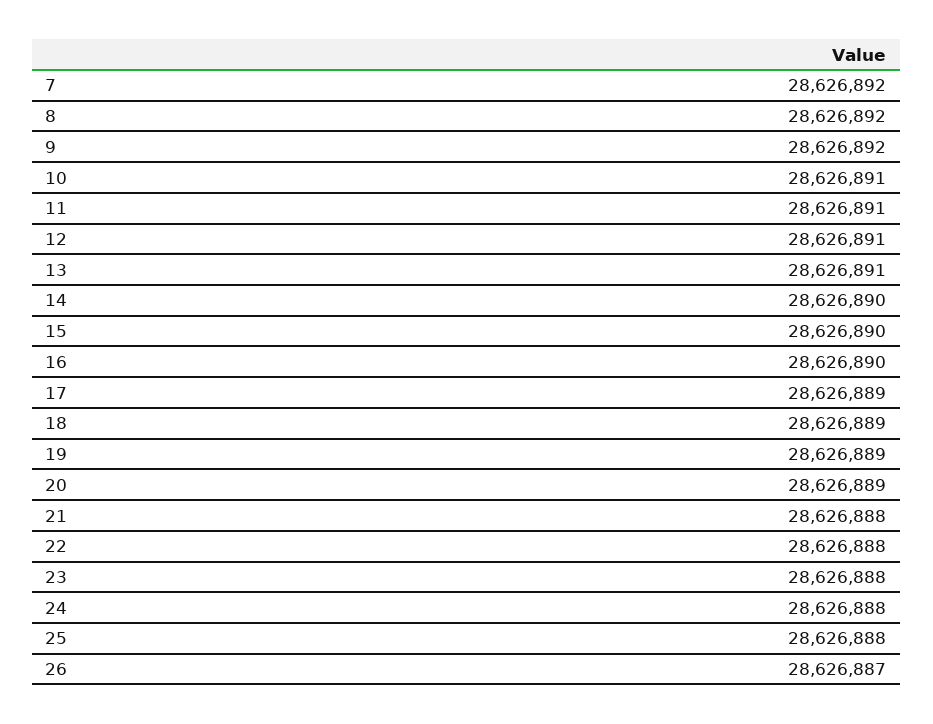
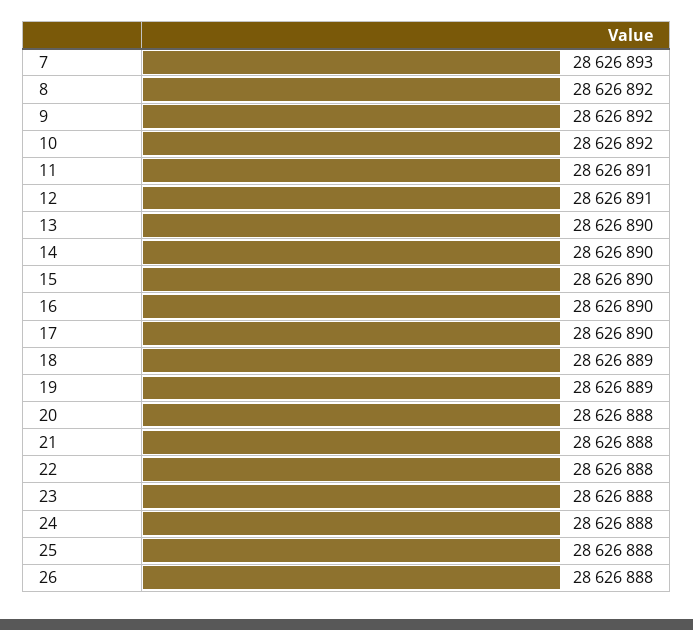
7: 28626892 -> 28626893
10: 28626891 -> 28626892
13: 28626891 -> 28626890
17: 28626889 -> 28626890
20: 28626889 -> 28626888
26: 28626887 -> 28626888

